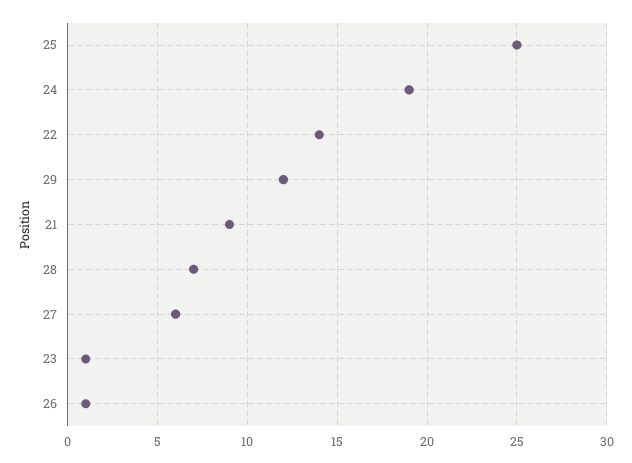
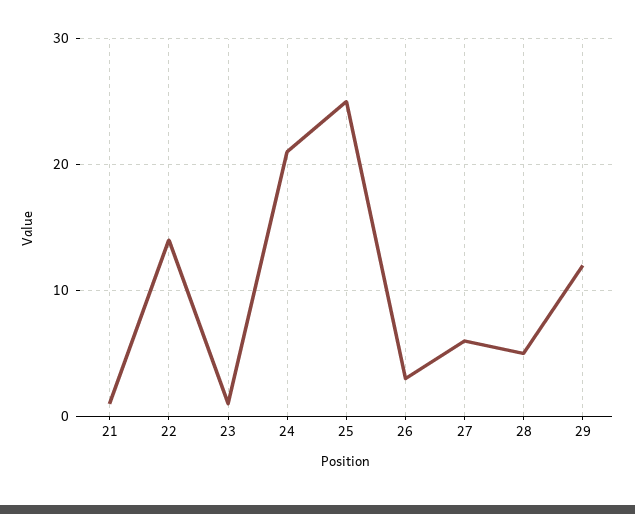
24: 19 -> 21
21: 9 -> 1
28: 7 -> 5
26: 1 -> 3

